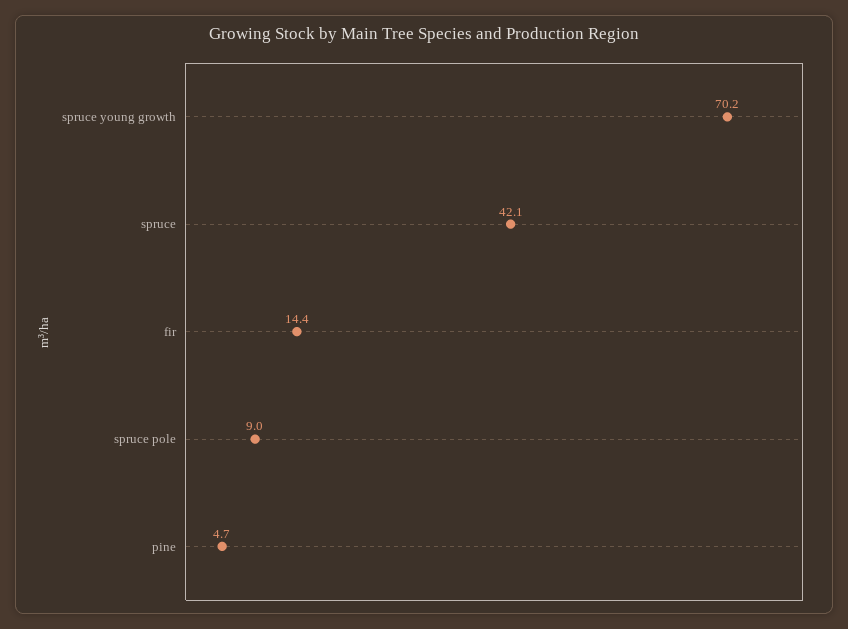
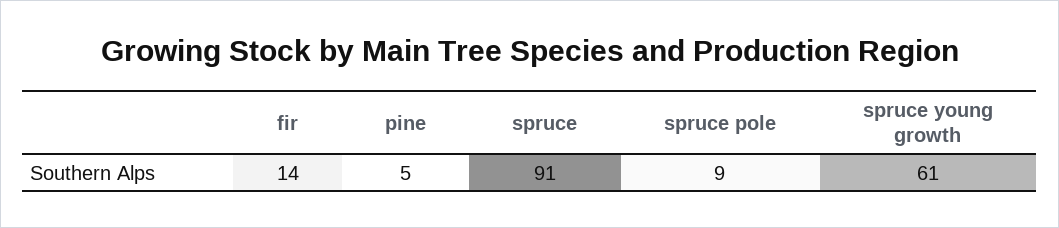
spruce young growth: 70.2 -> 61
spruce: 42.1 -> 91

